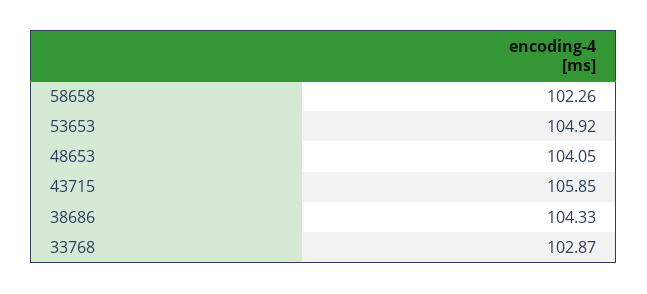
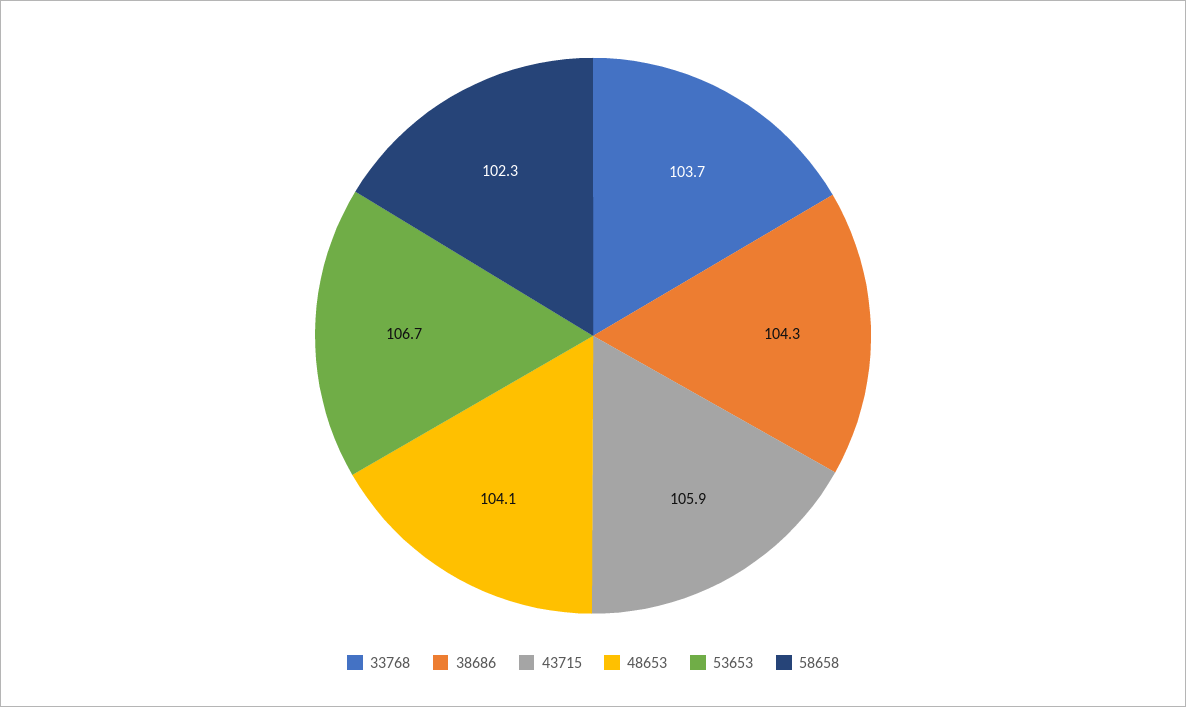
53653: 104.92 -> 106.7
33768: 102.87 -> 103.7

